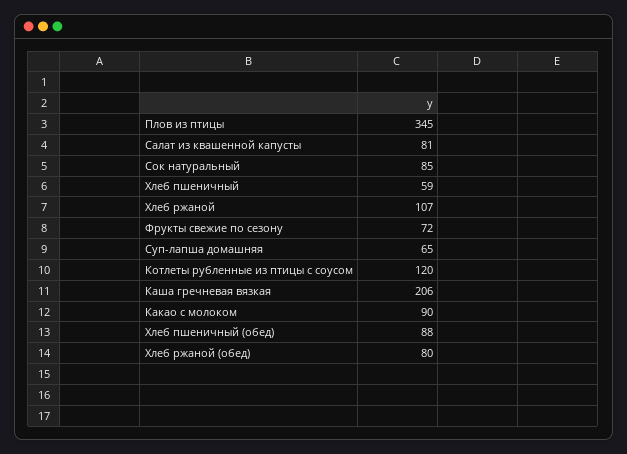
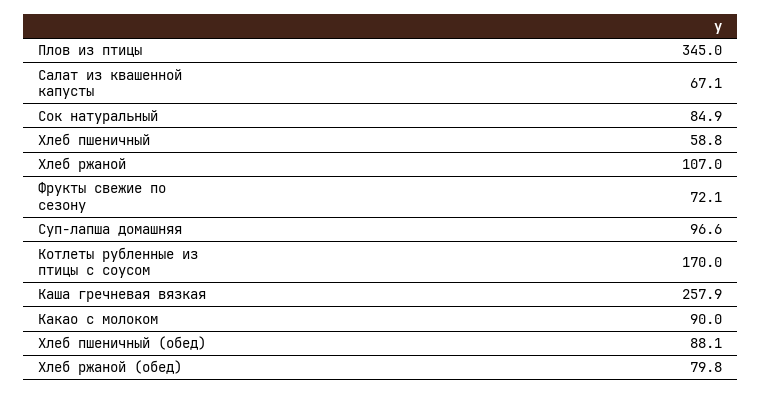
Салат из квашенной капусты: 81 -> 67.1
Суп-лапша домашняя: 65 -> 96.6
Котлеты рубленные из птицы с соусом: 120 -> 170
Каша гречневая вязкая: 206 -> 257.9

